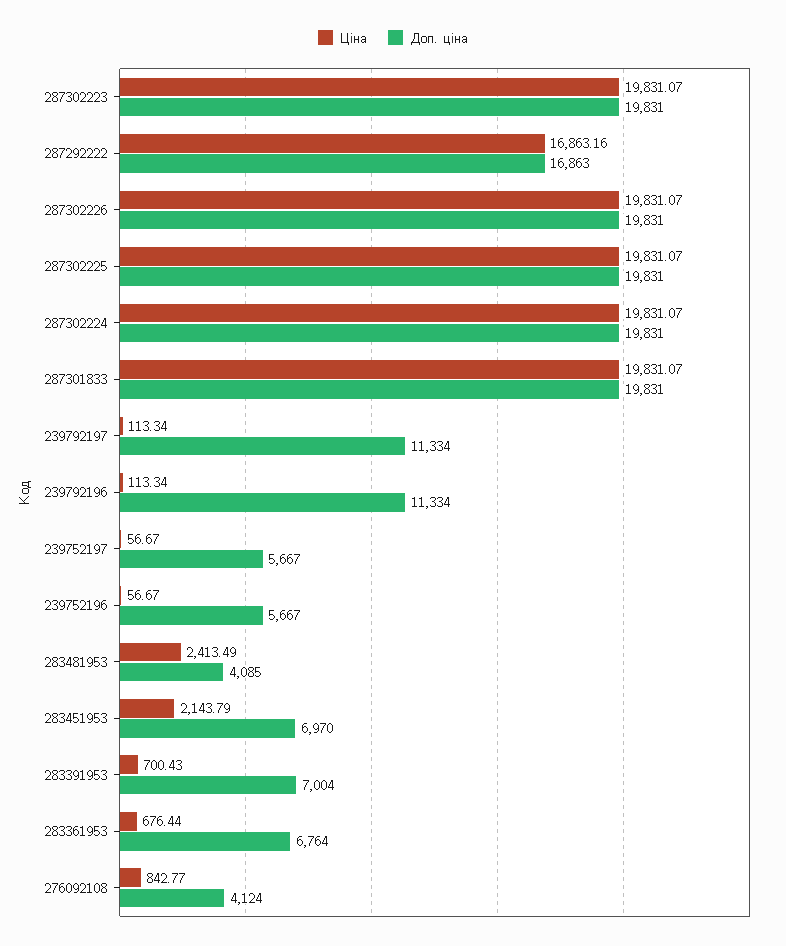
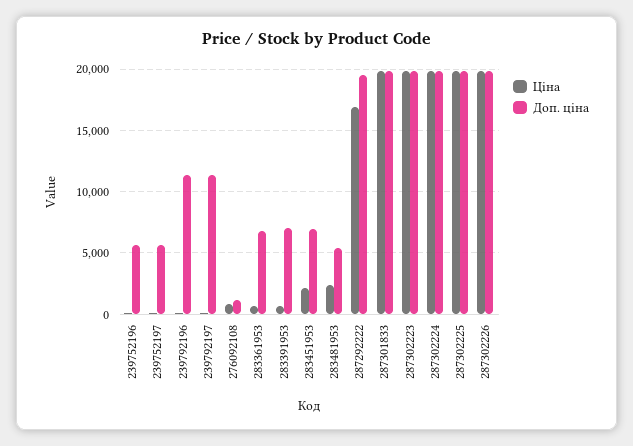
Доп. ціна, 287292222: 16863 -> 19500
Доп. ціна, 283481953: 4085 -> 5500
Доп. ціна, 276092108: 4124 -> 1000

